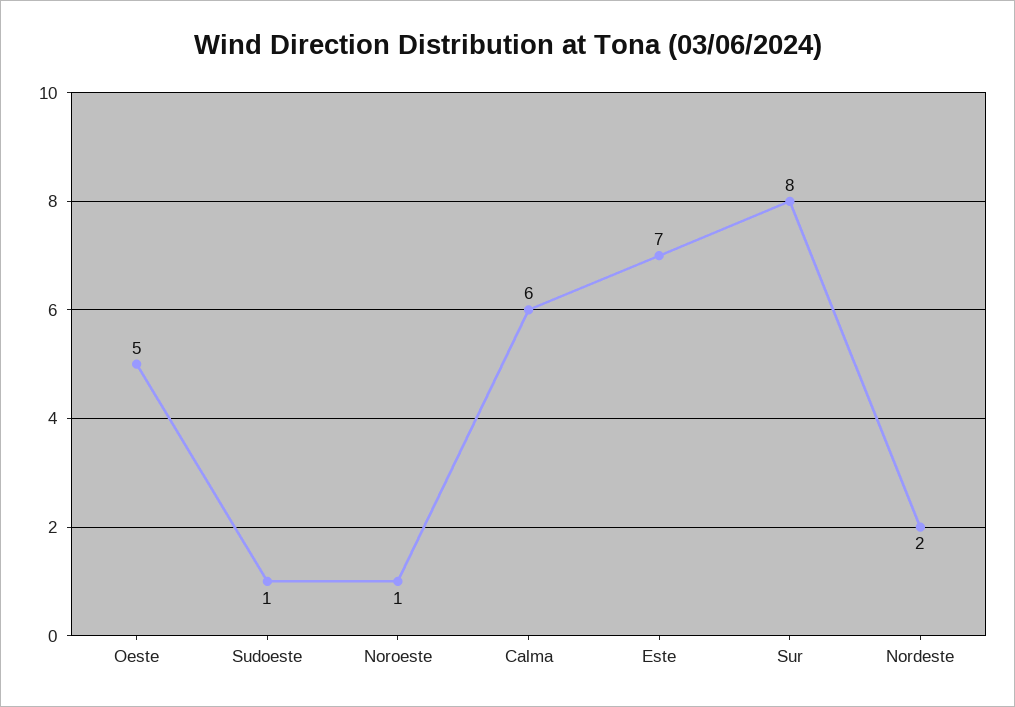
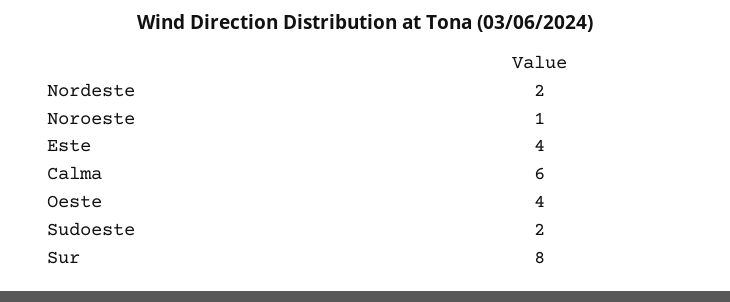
Oeste: 5 -> 4
Sudoeste: 1 -> 2
Este: 7 -> 4

